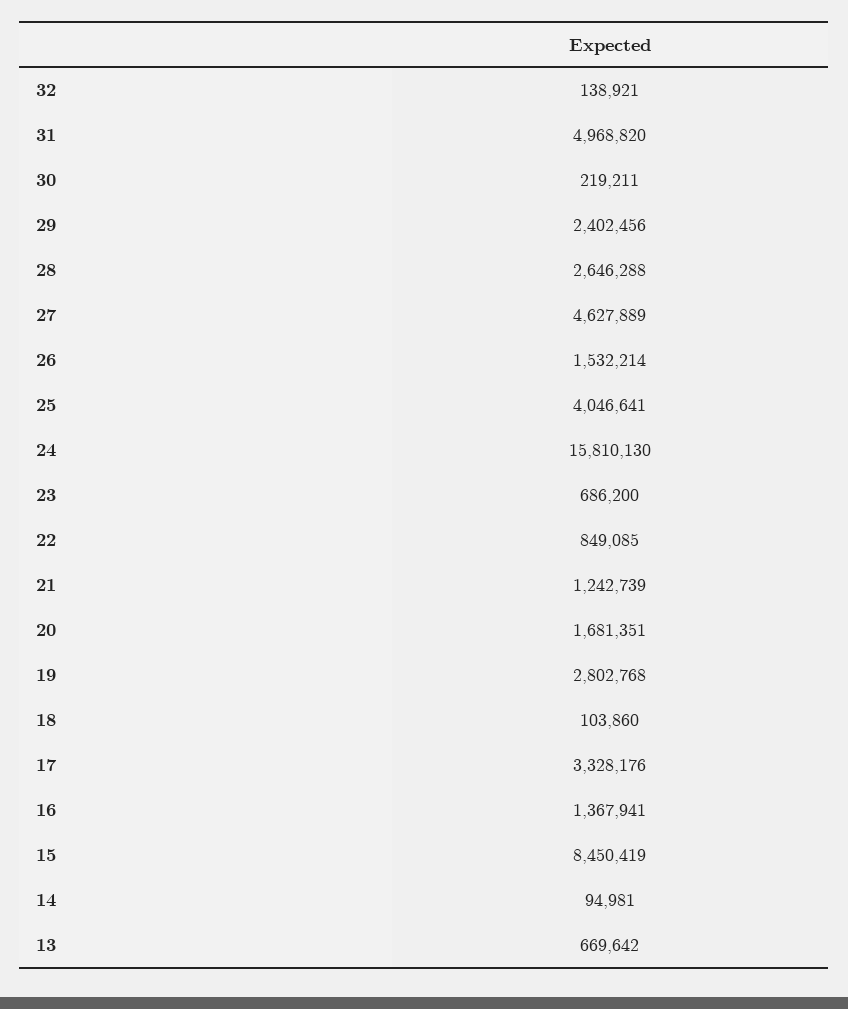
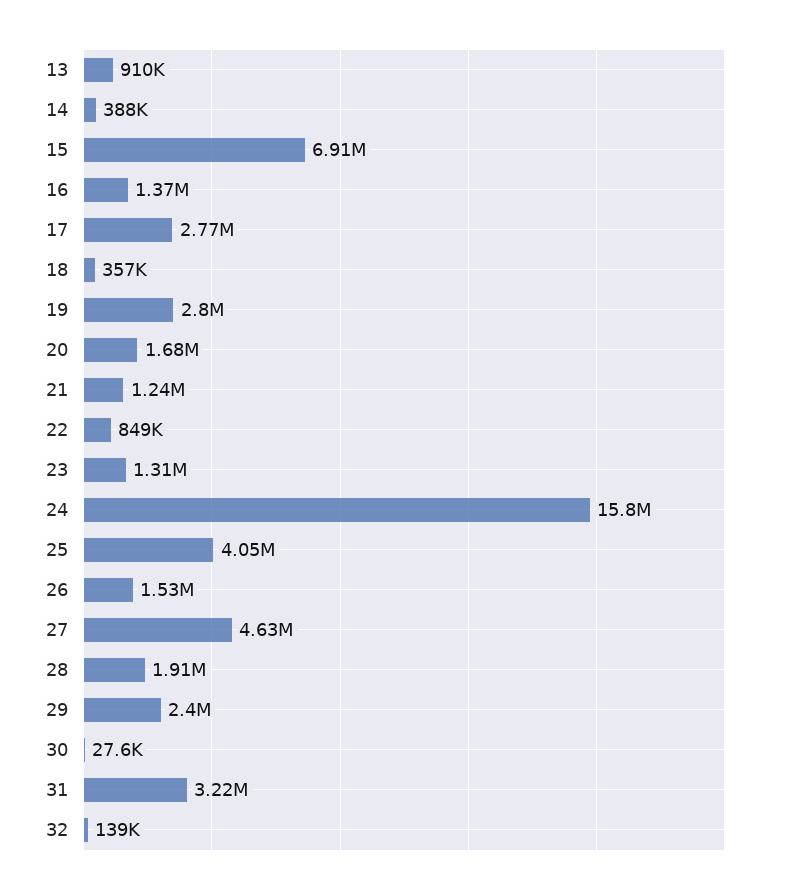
31: 4968820 -> 3220000
30: 219211 -> 27600
28: 2646288 -> 1910000
23: 686200 -> 1310000
18: 103860 -> 357000
17: 3328176 -> 2770000
15: 8450419 -> 6910000
14: 94981 -> 388000
13: 669642 -> 910000

